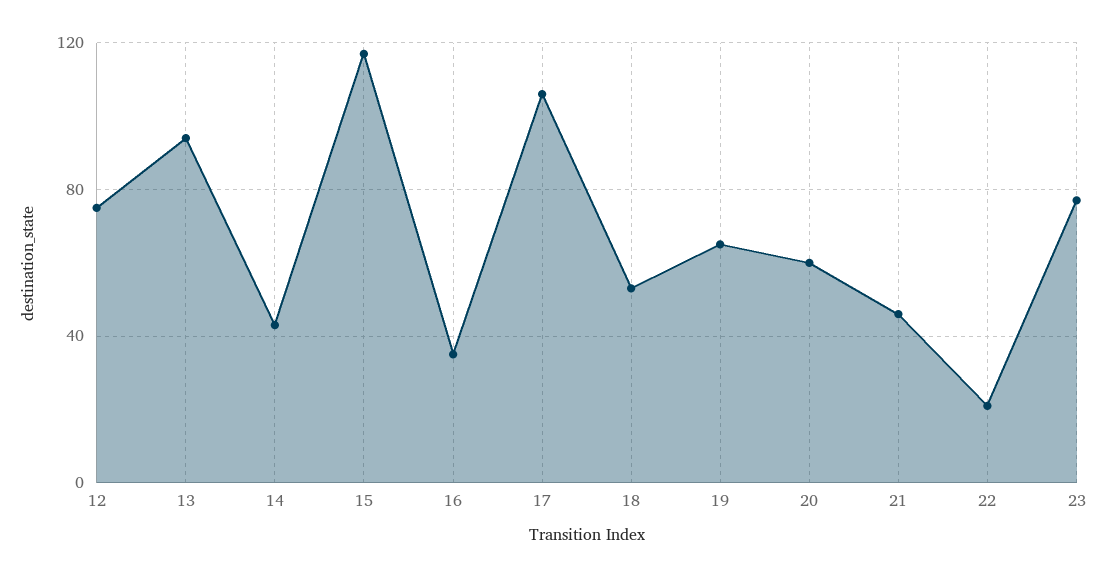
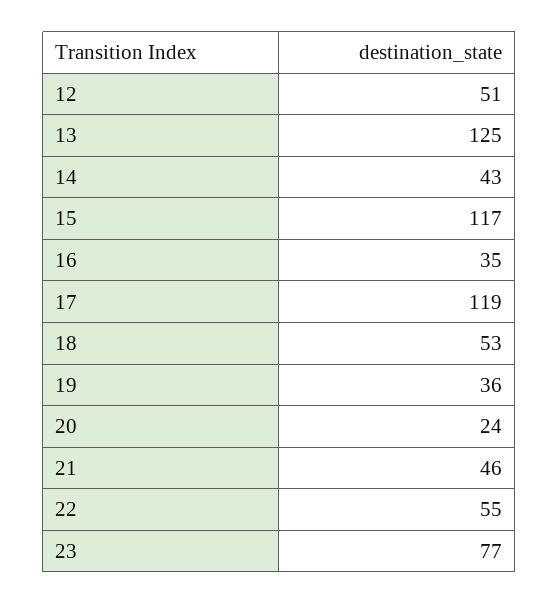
12: 75 -> 51
13: 95 -> 125
17: 105 -> 119
19: 65 -> 36
20: 60 -> 24
22: 20 -> 55

